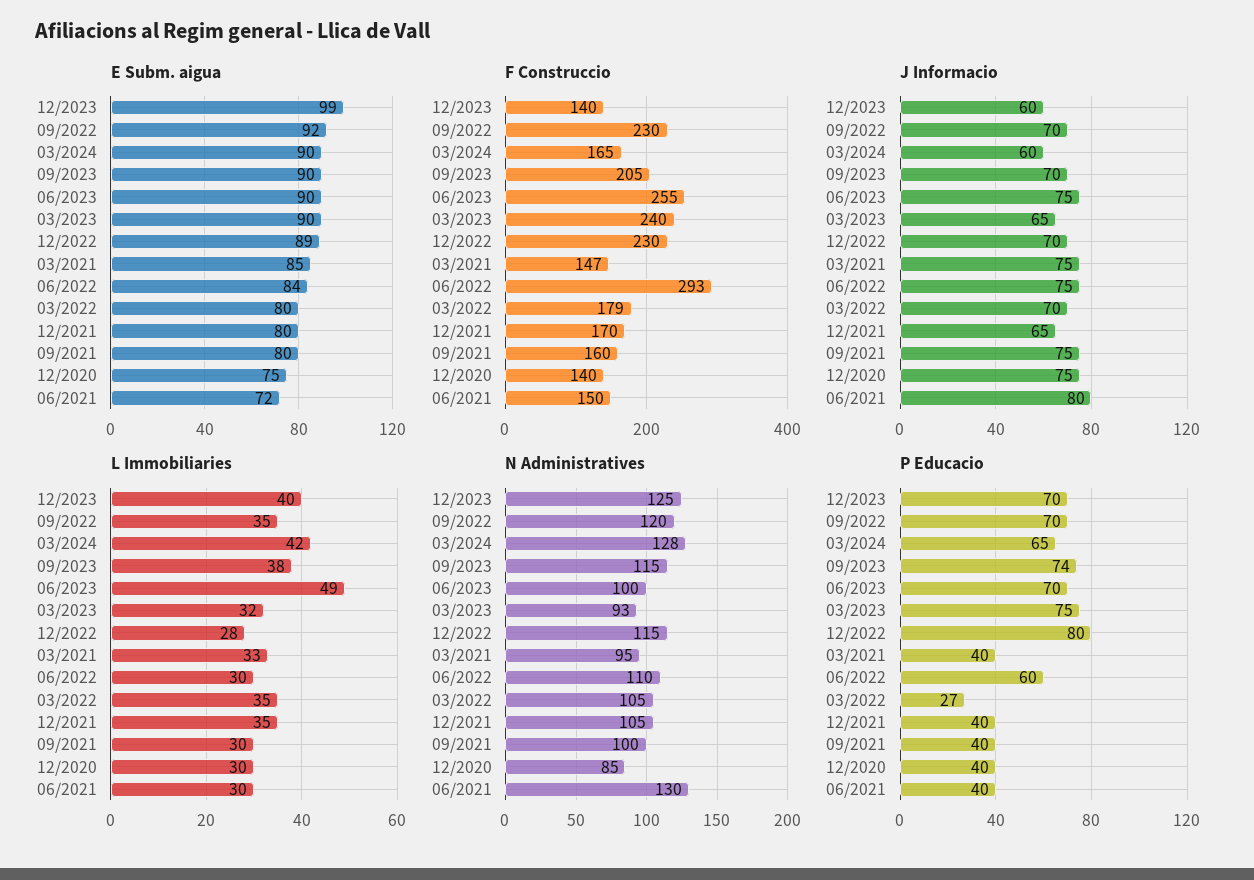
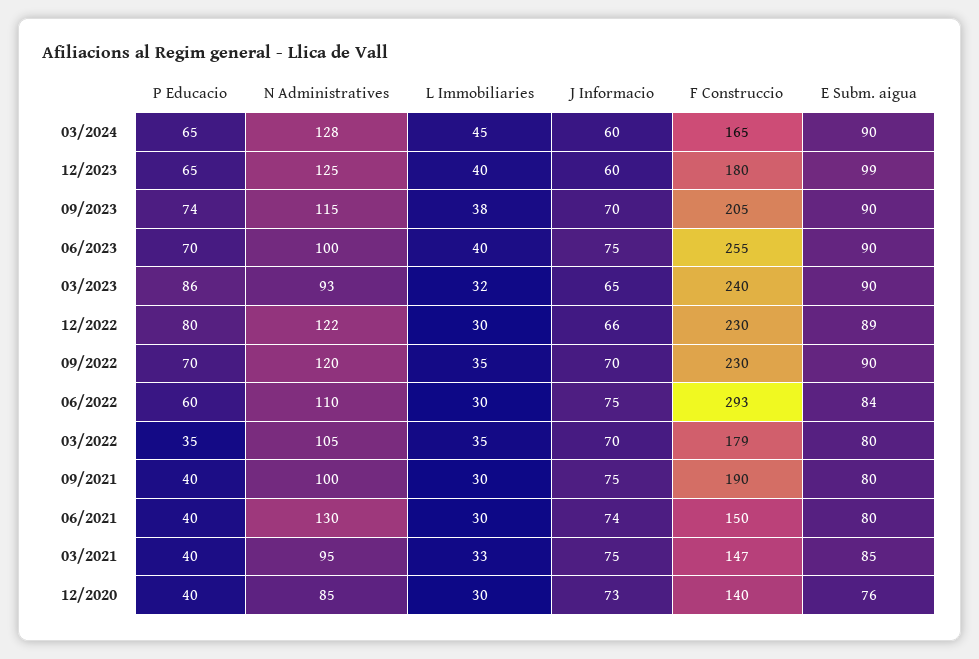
E Subm. aigua, 09/2022: 92 -> 90
E Subm. aigua, 12/2021: 80 -> none
E Subm. aigua, 12/2020: 75 -> 76
E Subm. aigua, 06/2021: 72 -> 80
F Construccio, 12/2023: 140 -> 180
F Construccio, 12/2021: 170 -> none
F Construccio, 09/2021: 160 -> 190
J Informacio, 12/2022: 70 -> 66
J Informacio, 12/2021: 65 -> none
J Informacio, 12/2020: 75 -> 73
J Informacio, 06/2021: 80 -> 74
L Immobiliaries, 03/2024: 42 -> 45
L Immobiliaries, 06/2023: 49 -> 40
L Immobiliaries, 12/2022: 28 -> 30
L Immobiliaries, 12/2021: 35 -> none
N Administratives, 12/2022: 115 -> 122
N Administratives, 12/2021: 105 -> none
P Educacio, 12/2023: 70 -> 65
P Educacio, 03/2023: 75 -> 86
P Educacio, 03/2022: 27 -> 35
P Educacio, 12/2021: 40 -> none

